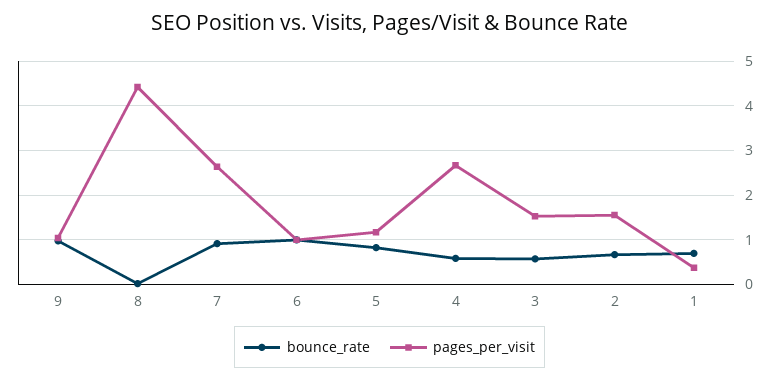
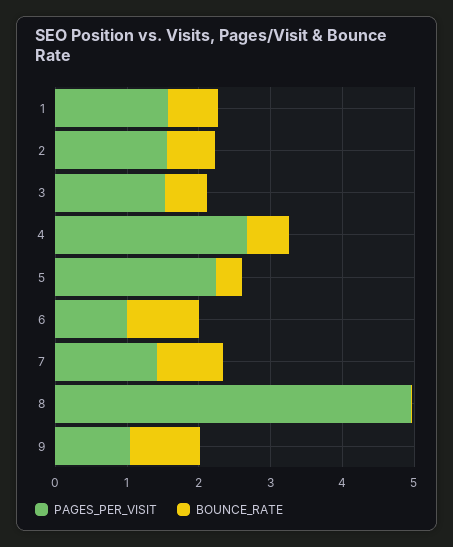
pages_per_visit, 8: 4.4 -> 5
pages_per_visit, 7: 2.6 -> 1.4
bounce_rate, 5: 0.8 -> 0.4
pages_per_visit, 5: 1.2 -> 2.2
pages_per_visit, 1: 0.4 -> 1.6

